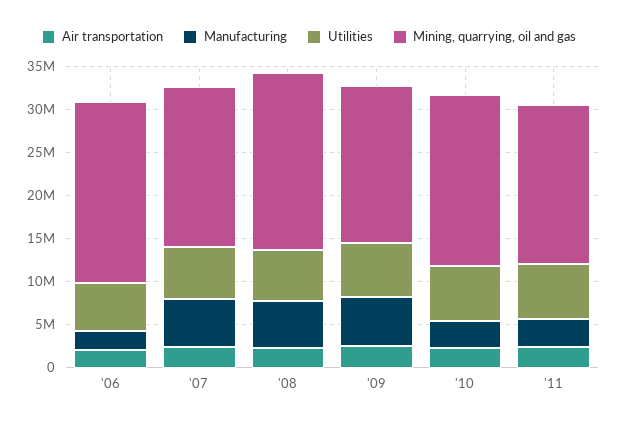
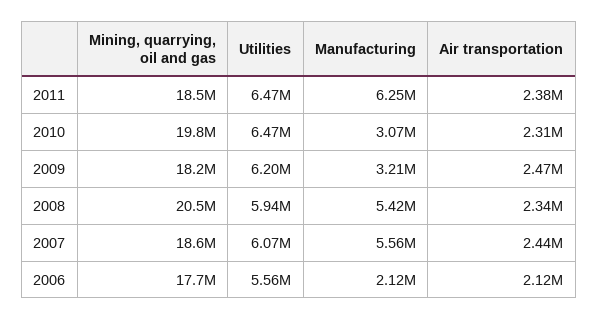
Mining, quarrying, oil and gas, '06: 21000000 -> 17700000
Manufacturing, '09: 6000000 -> 3210000
Manufacturing, '11: 3000000 -> 6250000

